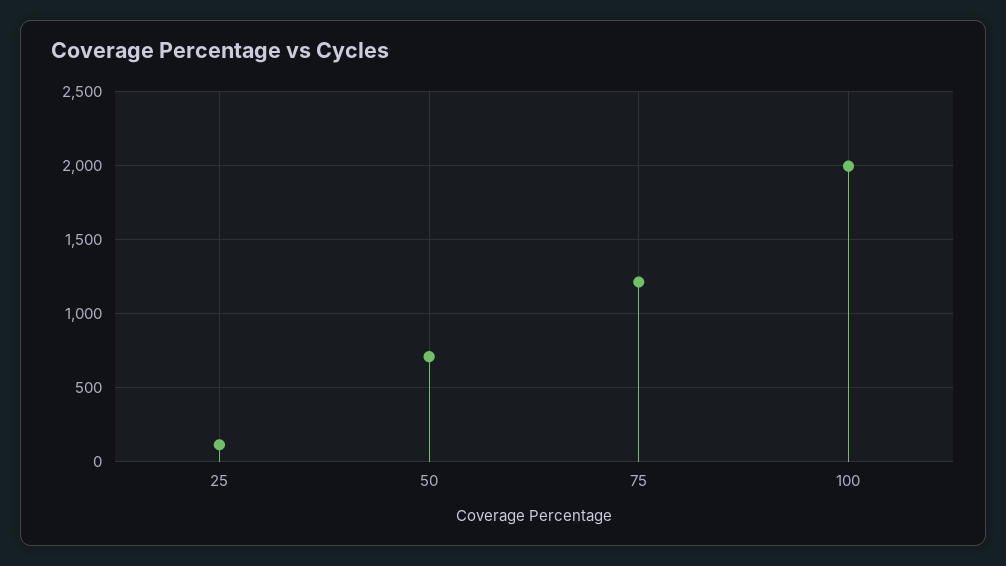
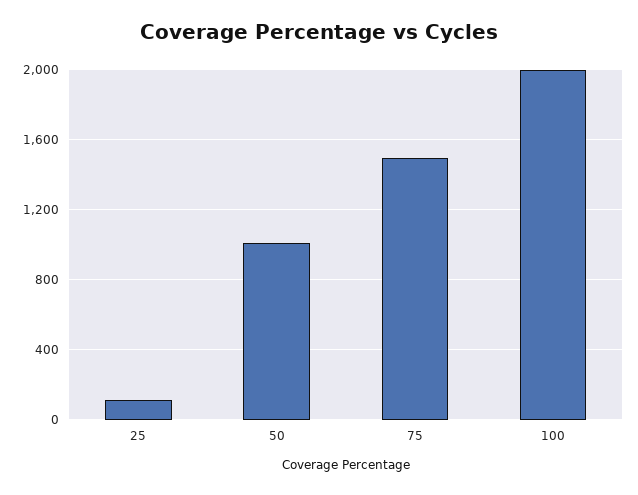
50: 700 -> 1000
75: 1200 -> 1500

